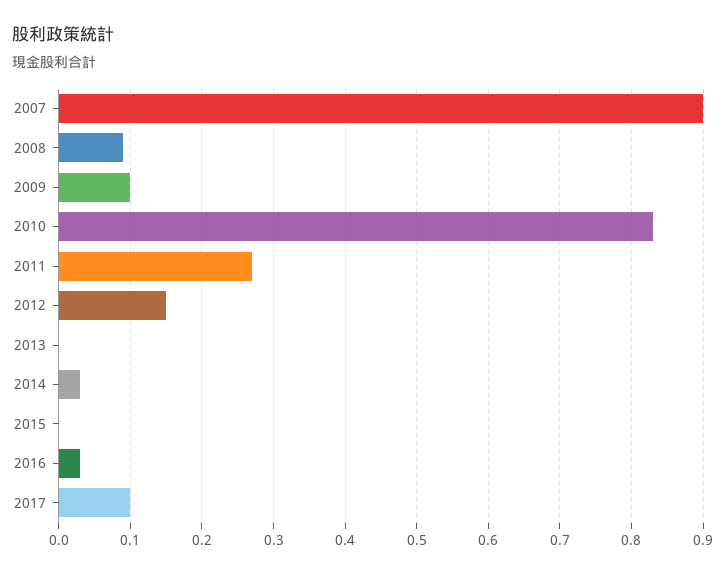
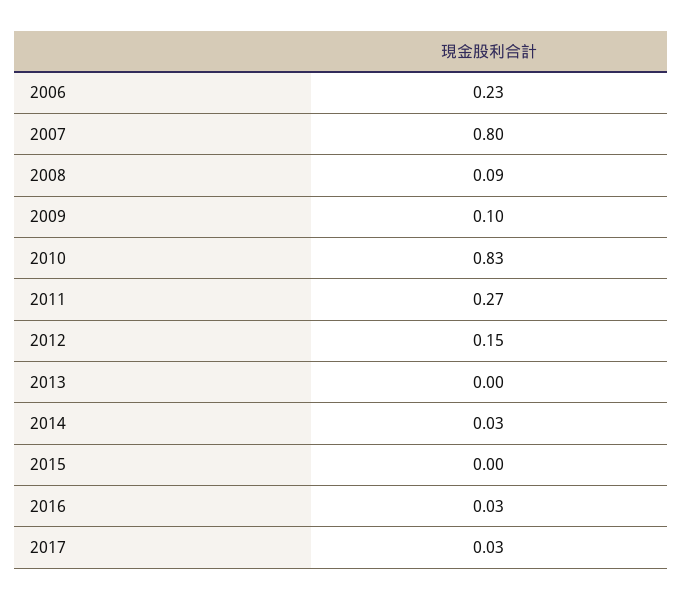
2007: 0.9 -> 0.8
2017: 0.1 -> 0.03
2006: none -> 0.23

